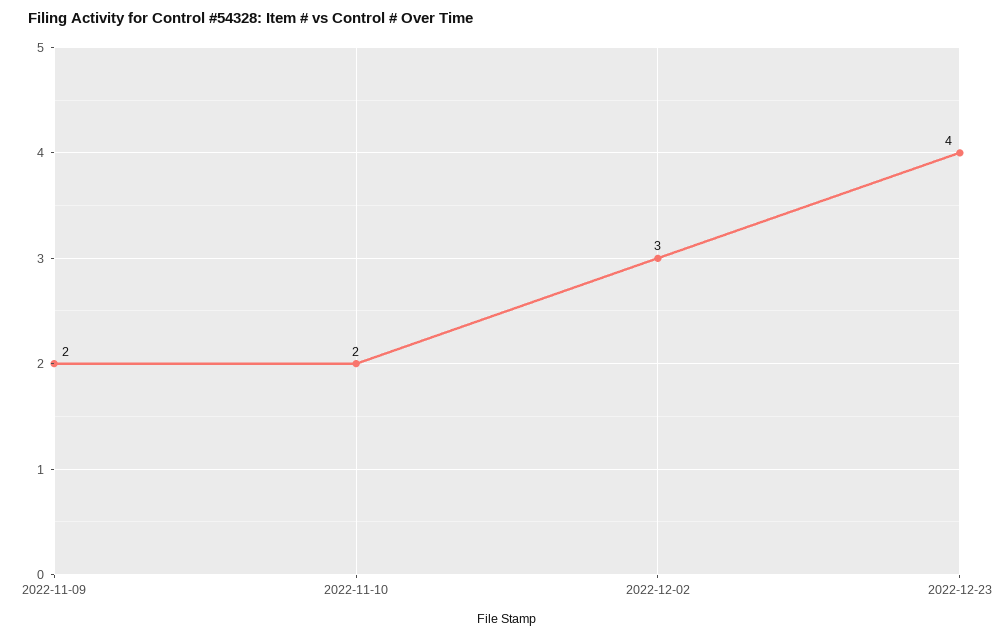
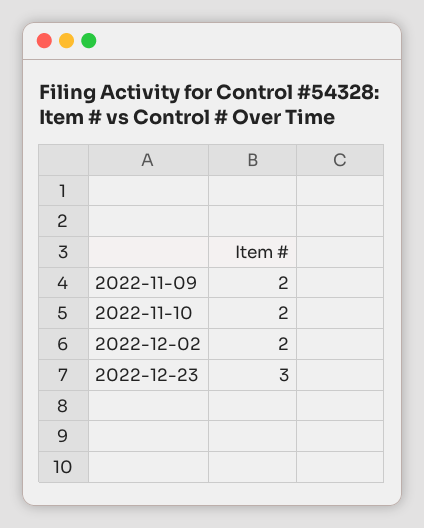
2022-12-02: 3 -> 2
2022-12-23: 4 -> 3

